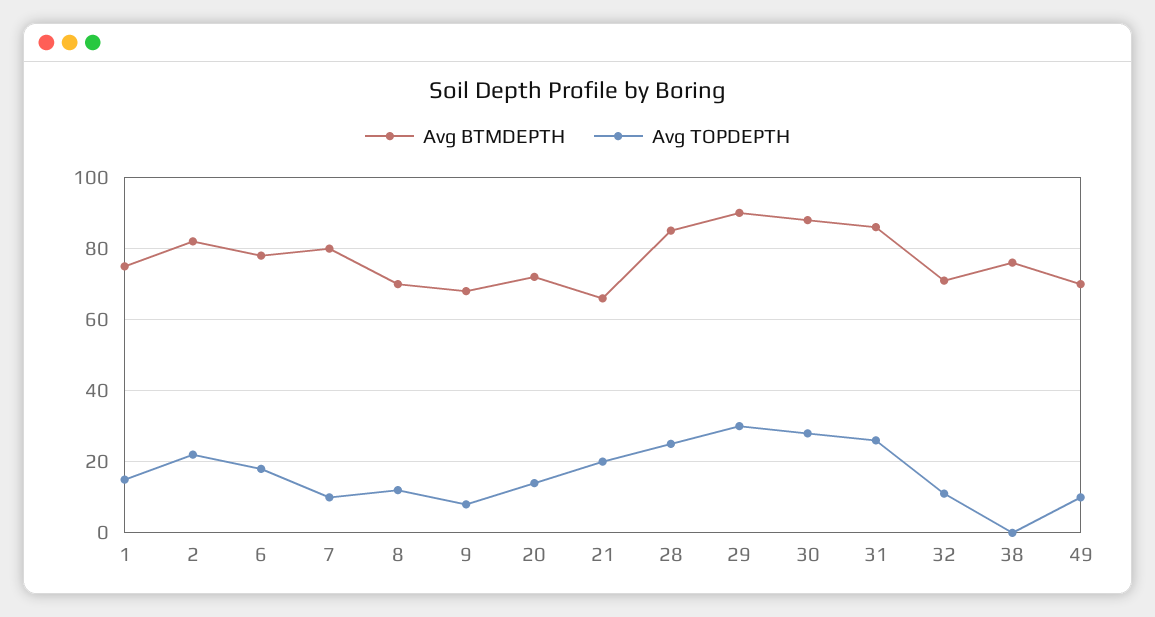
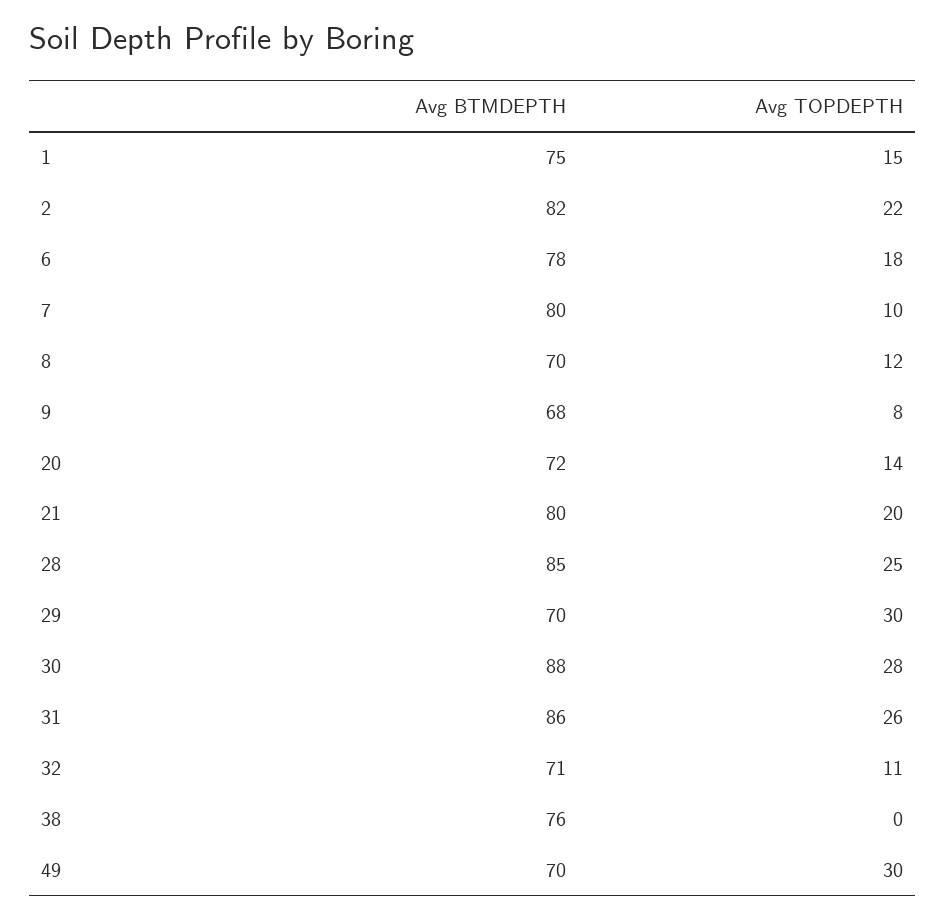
Avg BTMDEPTH, 21: 65 -> 80
Avg BTMDEPTH, 29: 90 -> 70
Avg TOPDEPTH, 49: 10 -> 30

